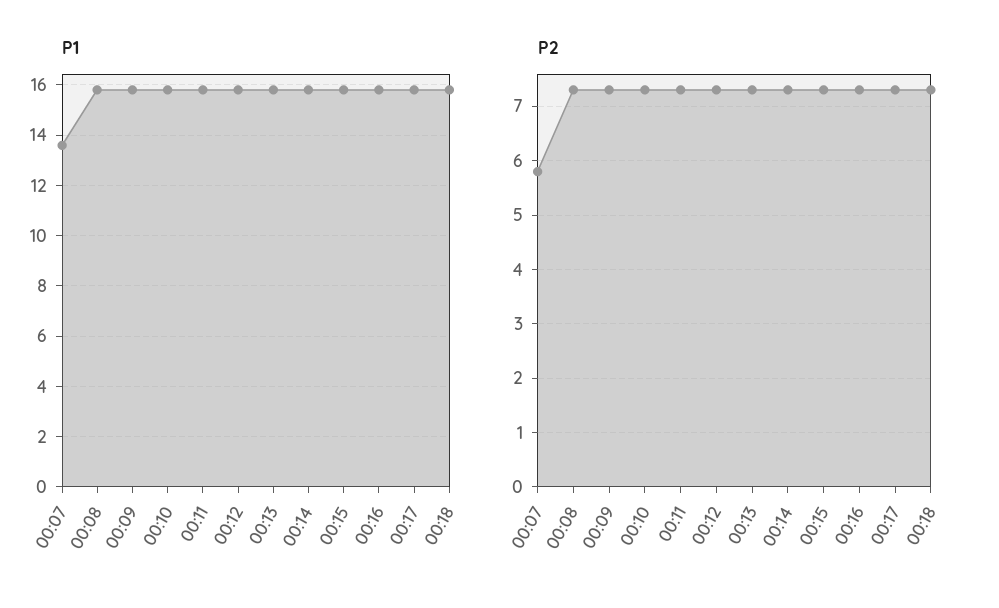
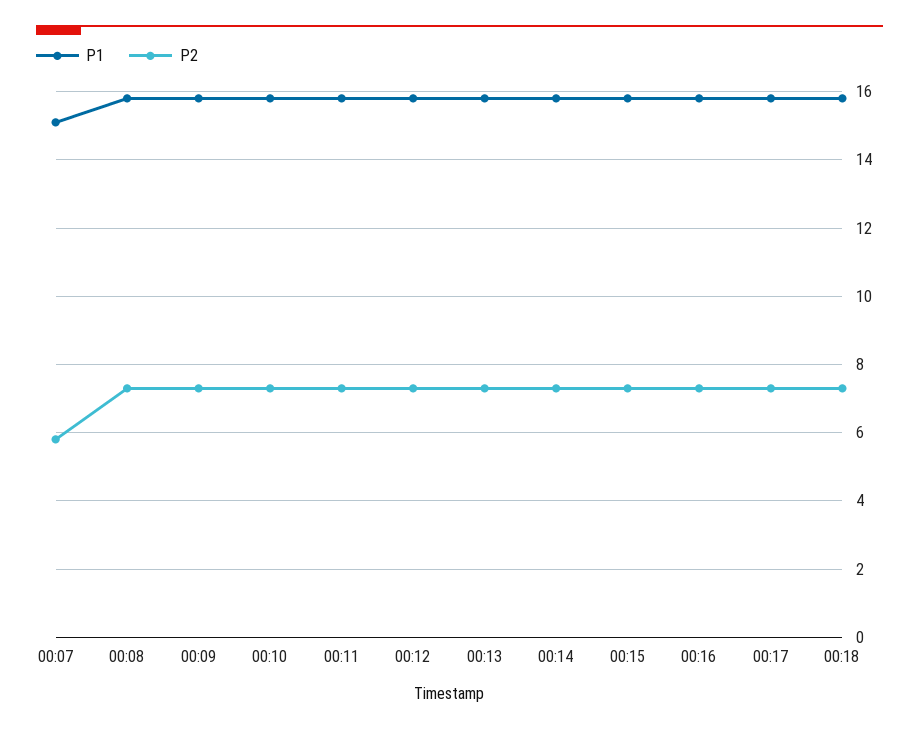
P1, 00:07: 13.5 -> 15

